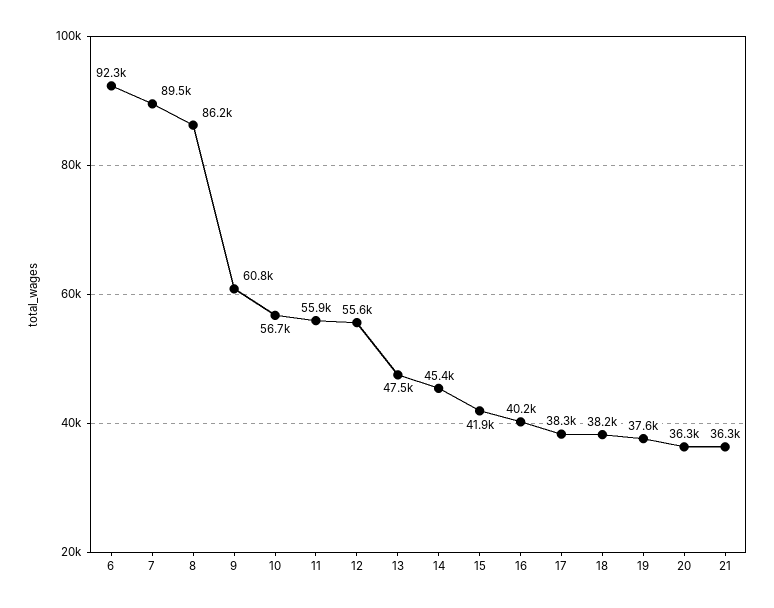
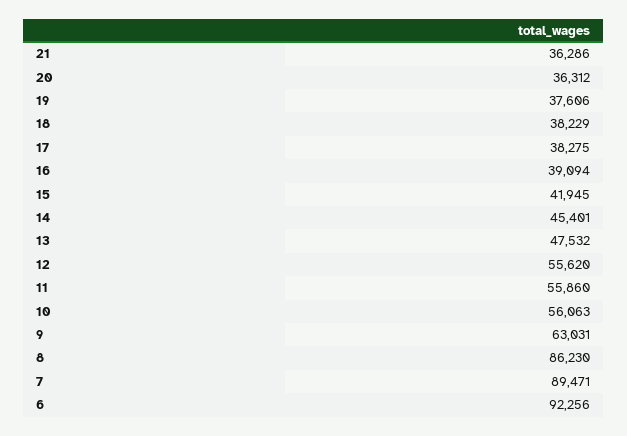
9: 60800 -> 63031
10: 56700 -> 56063
16: 40200 -> 39094

